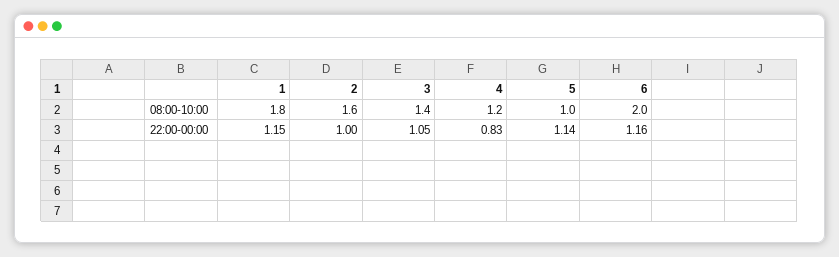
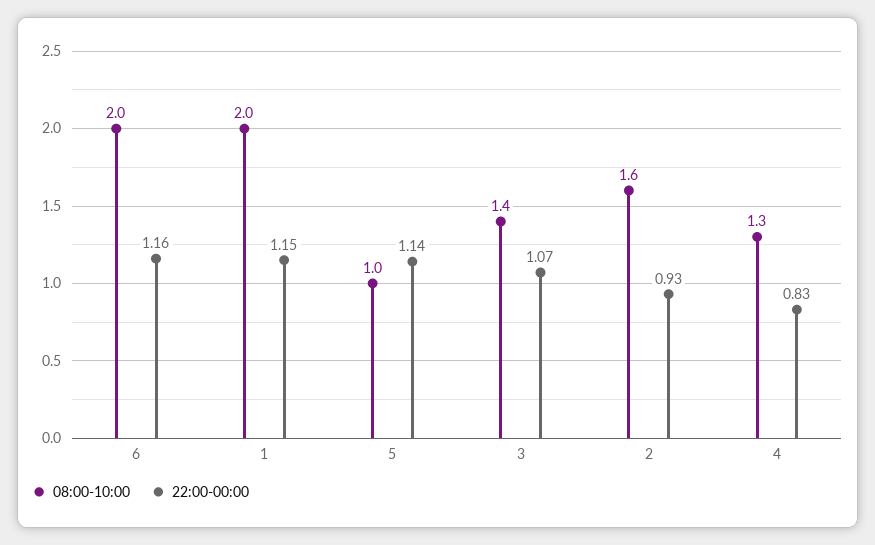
08:00-10:00, 1: 1.8 -> 2
08:00-10:00, 4: 1.2 -> 1.3
22:00-00:00, 2: 1 -> 0.93
22:00-00:00, 3: 1.05 -> 1.07

